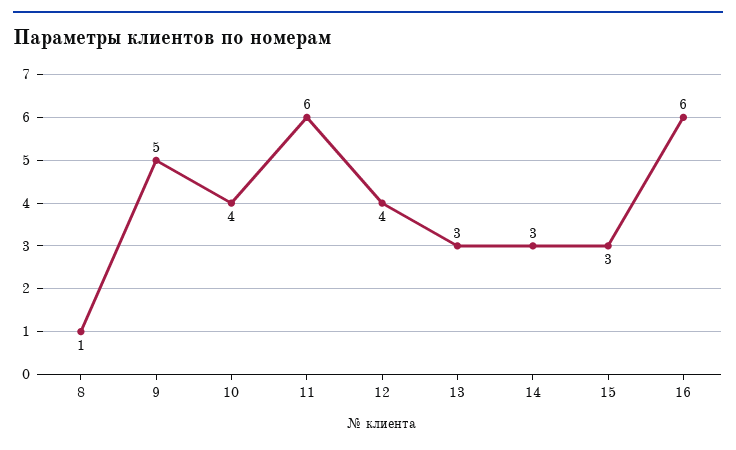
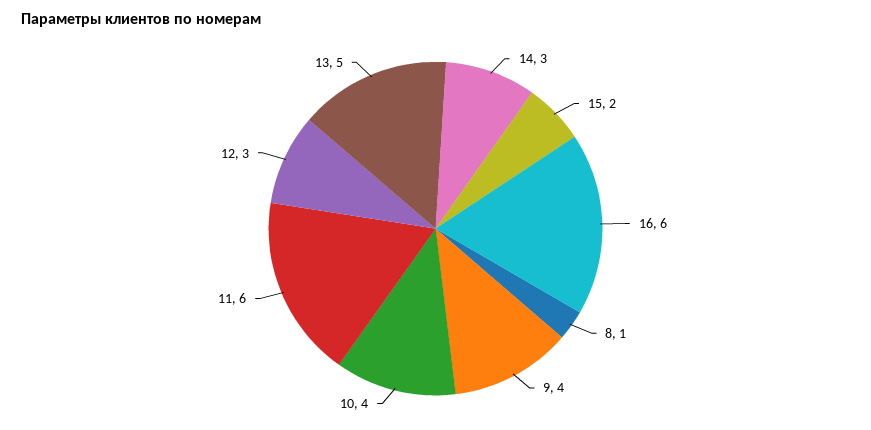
9: 5 -> 4
12: 4 -> 3
13: 3 -> 5
15: 3 -> 2

